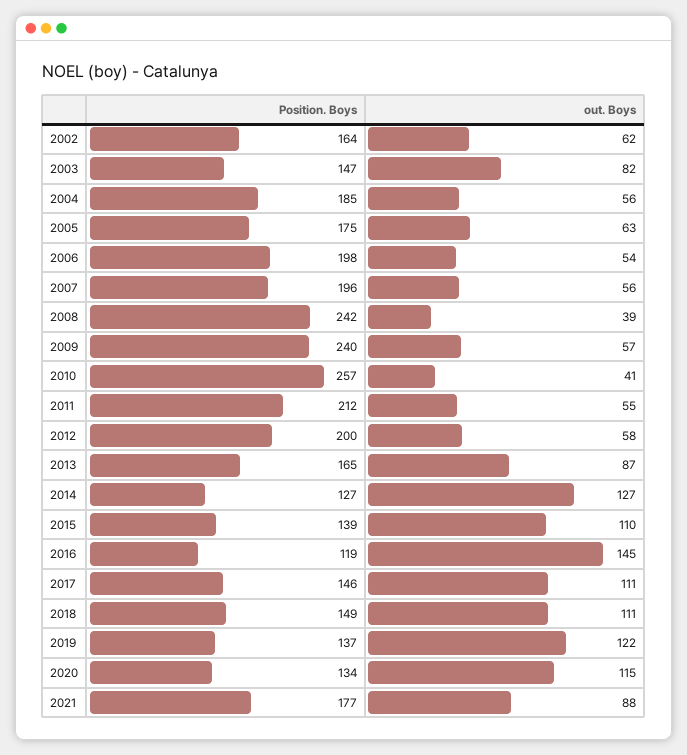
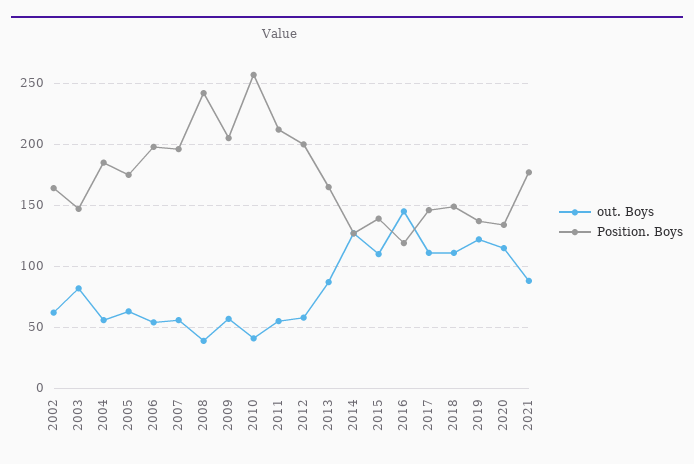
Position. Boys, 2009: 240 -> 205

